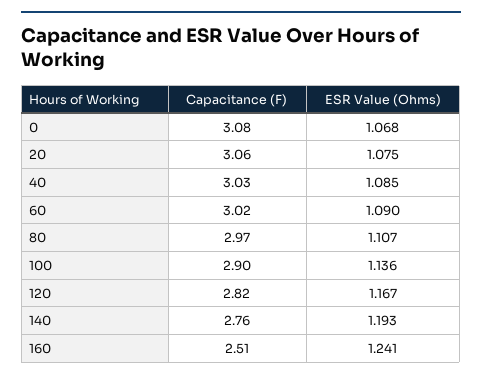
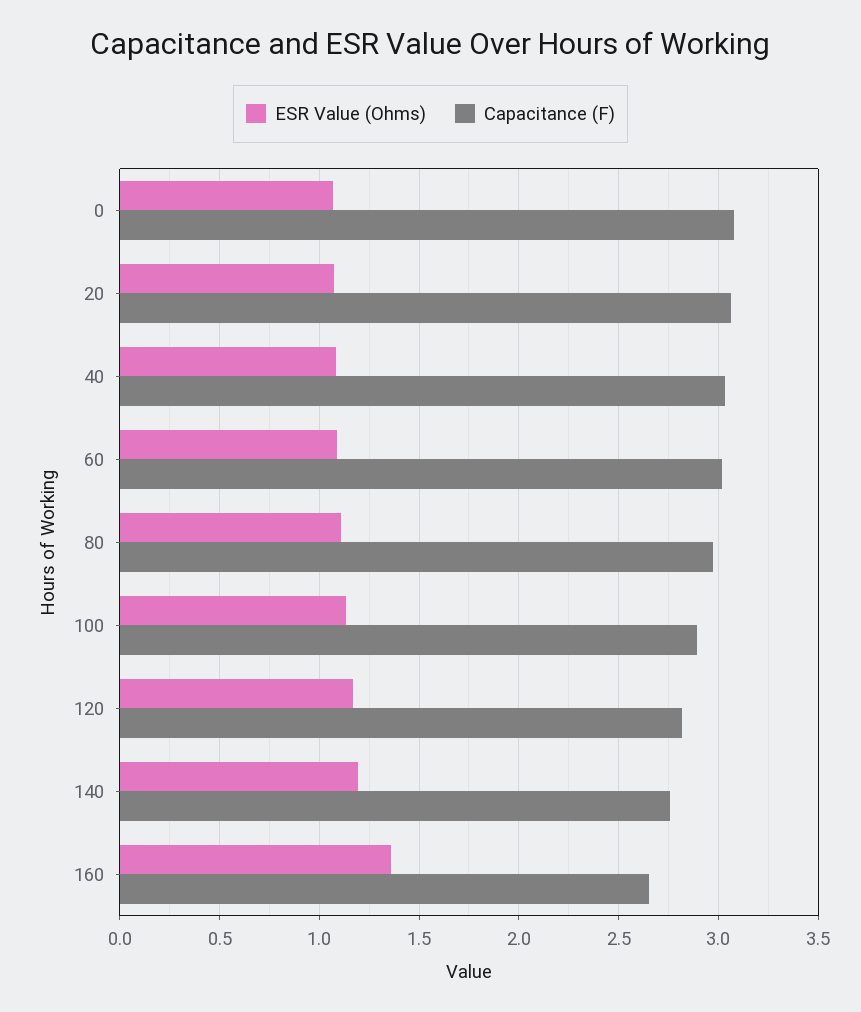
Capacitance (F), 160: 2.51 -> 2.65
ESR Value (Ohms), 160: 1.241 -> 1.35

